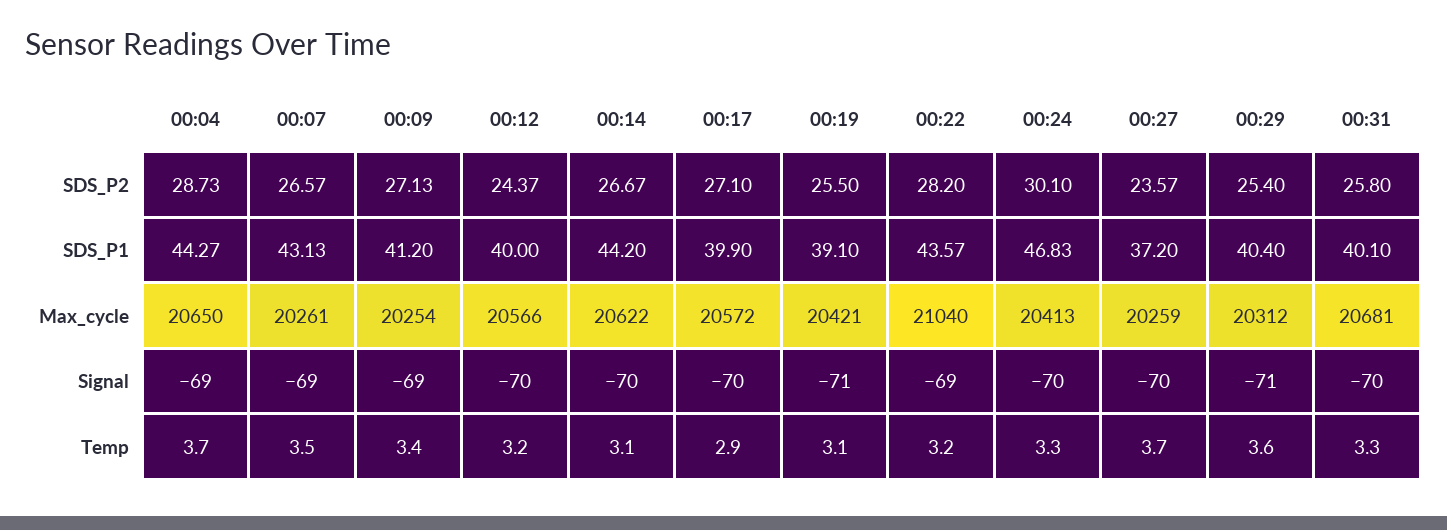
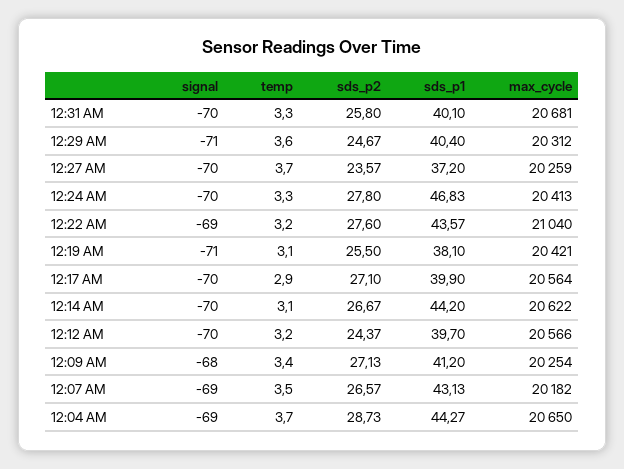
00:22, SDS_P2: 28.2 -> 27.6
00:24, SDS_P2: 30.1 -> 27.8
00:29, SDS_P2: 25.4 -> 24.67
00:12, SDS_P1: 40 -> 39.7
00:19, SDS_P1: 39.1 -> 38.1
00:07, Max_cycle: 20261 -> 20182
00:17, Max_cycle: 20572 -> 20564
00:09, Signal: -69 -> -68

